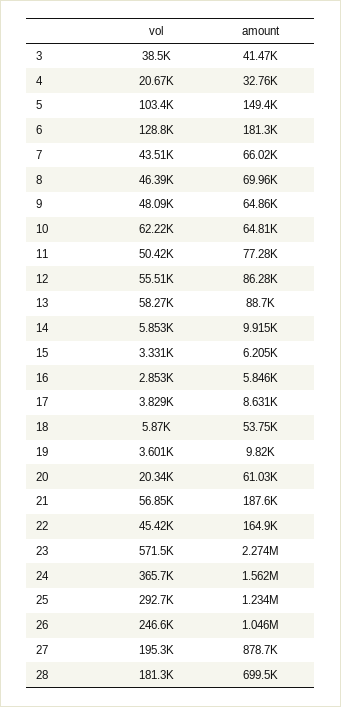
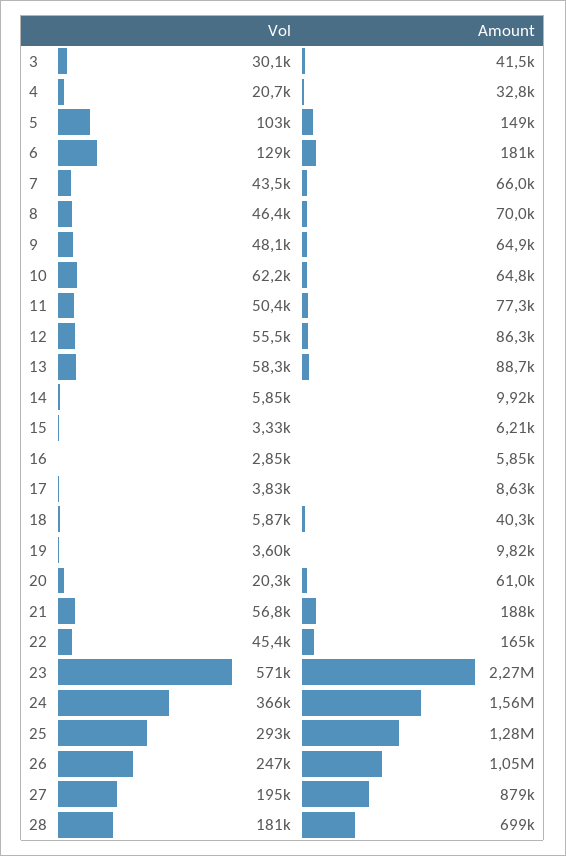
vol, 3: 38500 -> 30100
amount, 18: 53750 -> 40300
amount, 25: 1234000 -> 1280000

